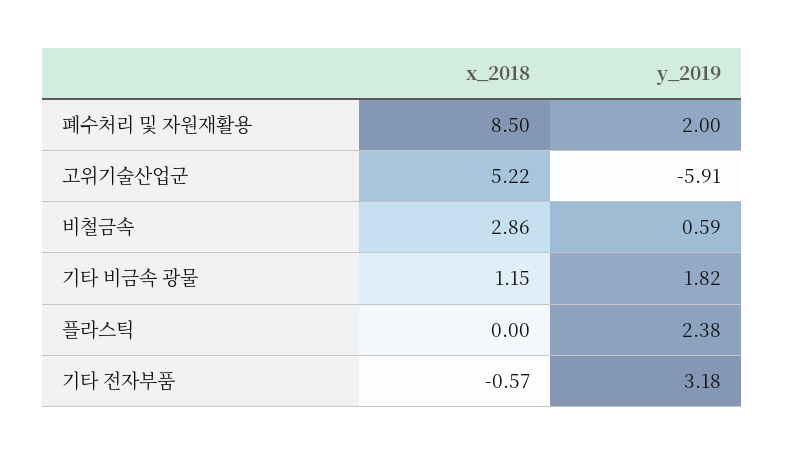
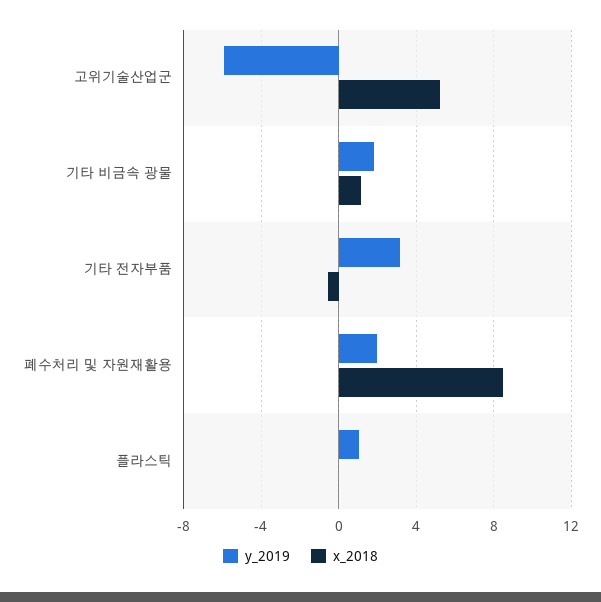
x_2018, 비철금속: 2.86 -> none
y_2019, 비철금속: 0.59 -> none
y_2019, 플라스틱: 2.38 -> 1

